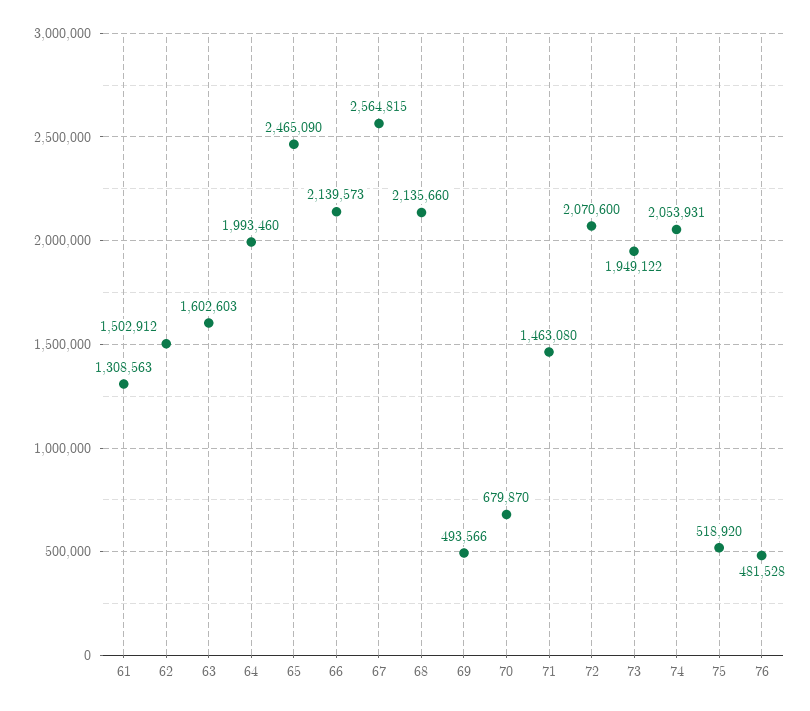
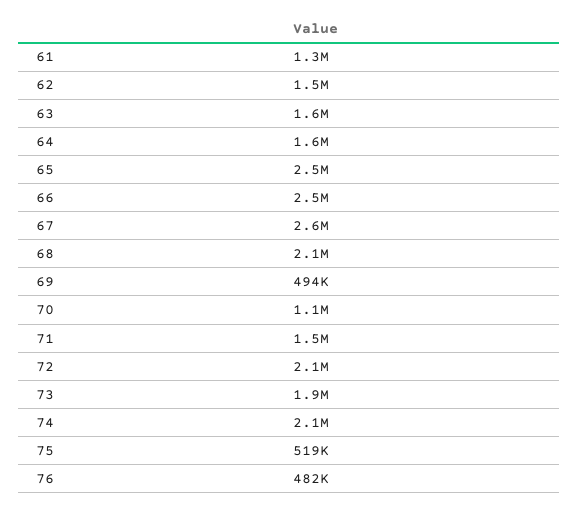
64: 1993460 -> 1600000
66: 2139573 -> 2500000
70: 679870 -> 1100000

